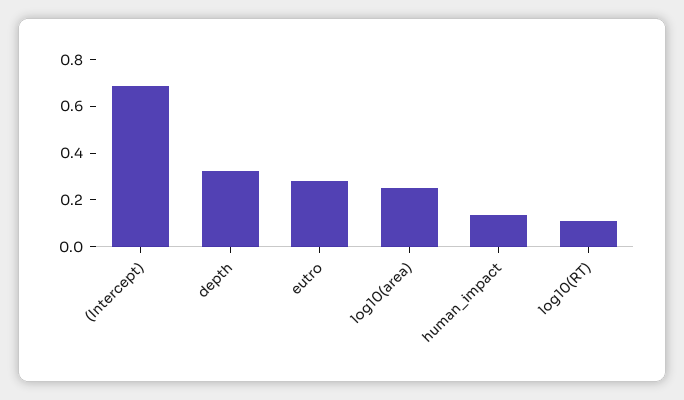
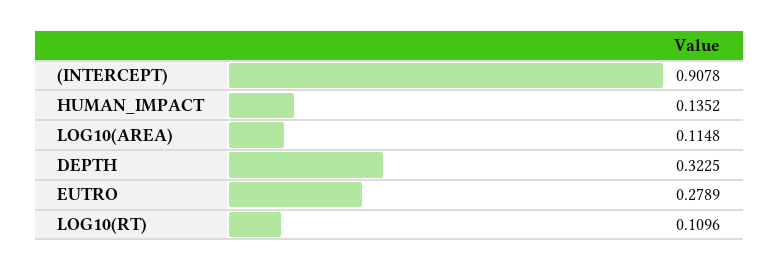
(Intercept): 0.7 -> 0.9078
log10(area): 0.25 -> 0.1148

